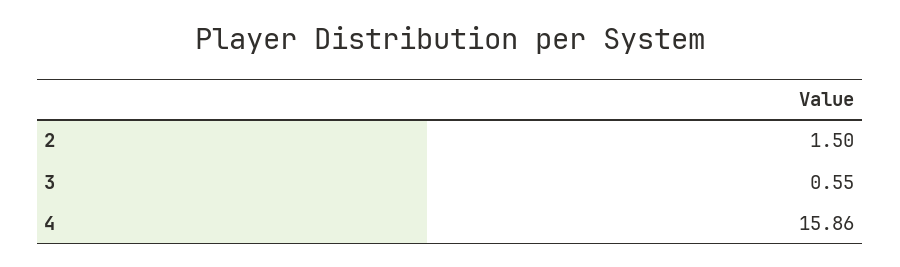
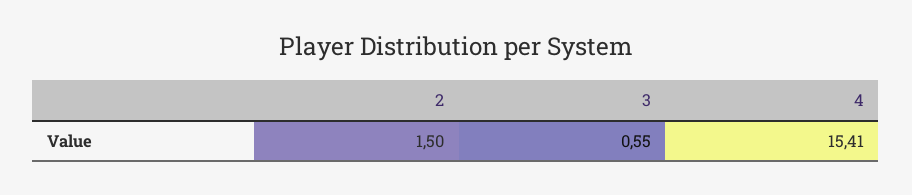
4: 15.86 -> 15.41

